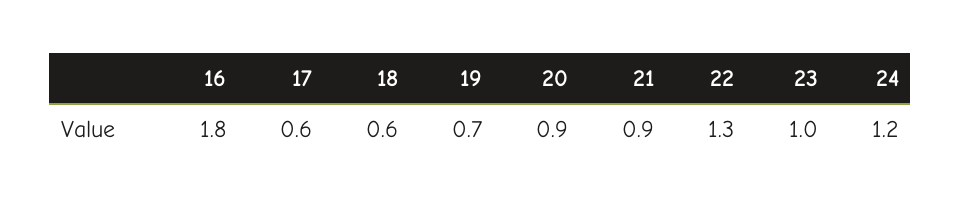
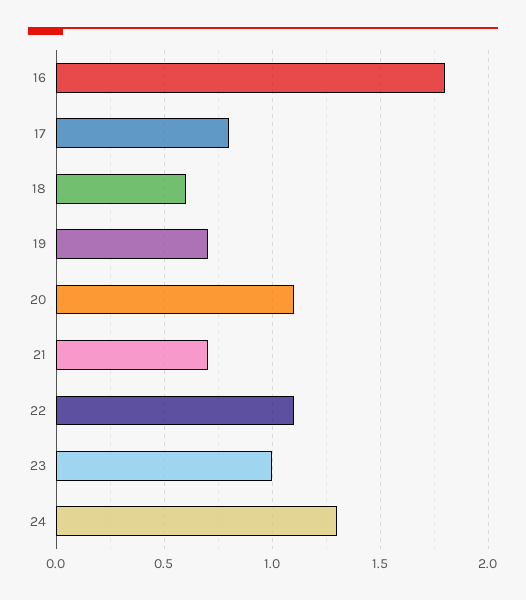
17: 0.6 -> 0.8
20: 0.9 -> 1.1
21: 0.9 -> 0.7
22: 1.3 -> 1.1
24: 1.2 -> 1.3

